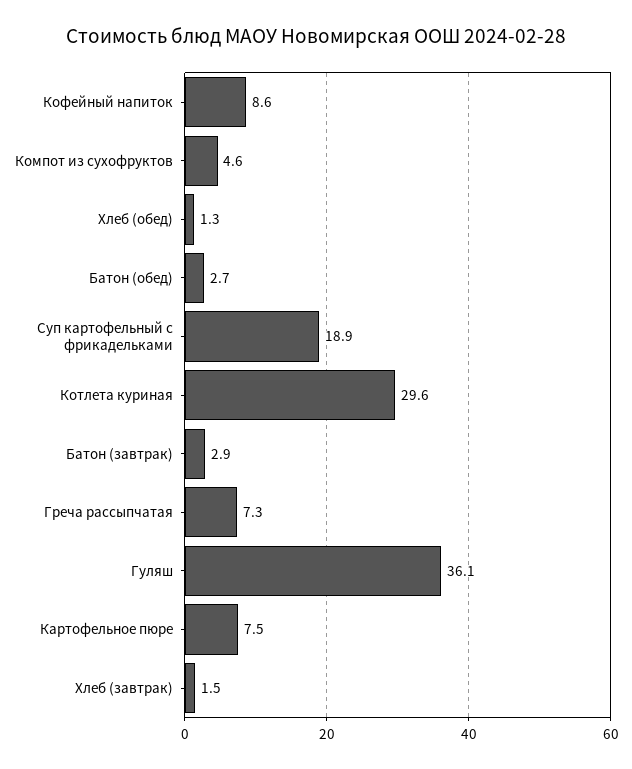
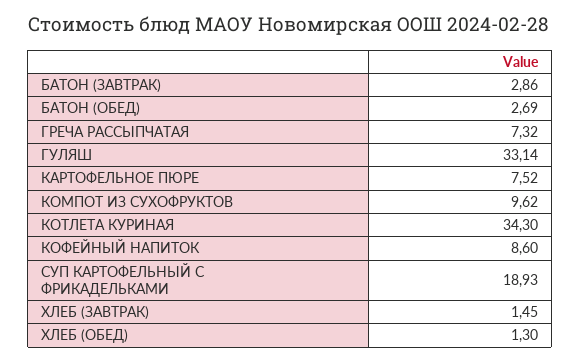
Компот из сухофруктов: 4.6 -> 9.62
Котлета куриная: 29.6 -> 34.3
Гуляш: 36.1 -> 33.14

